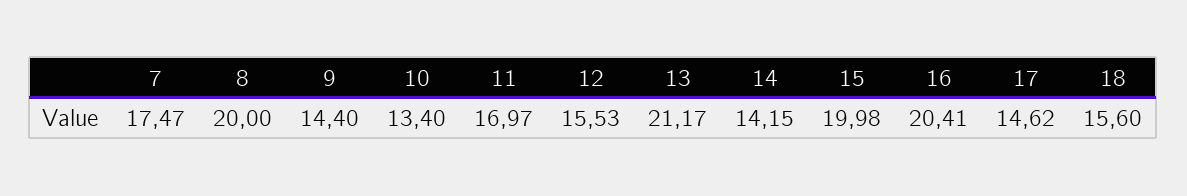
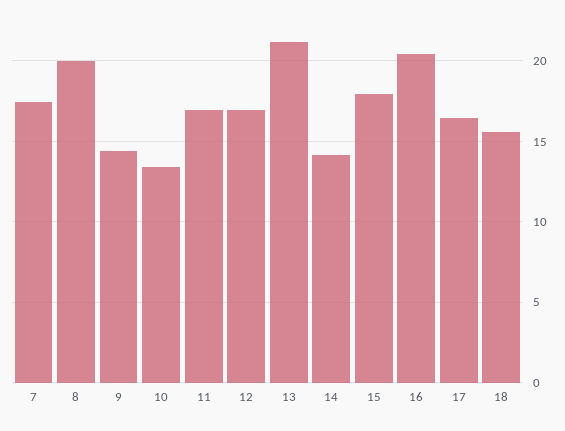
12: 15.53 -> 17
15: 19.98 -> 18
17: 14.62 -> 16.5

